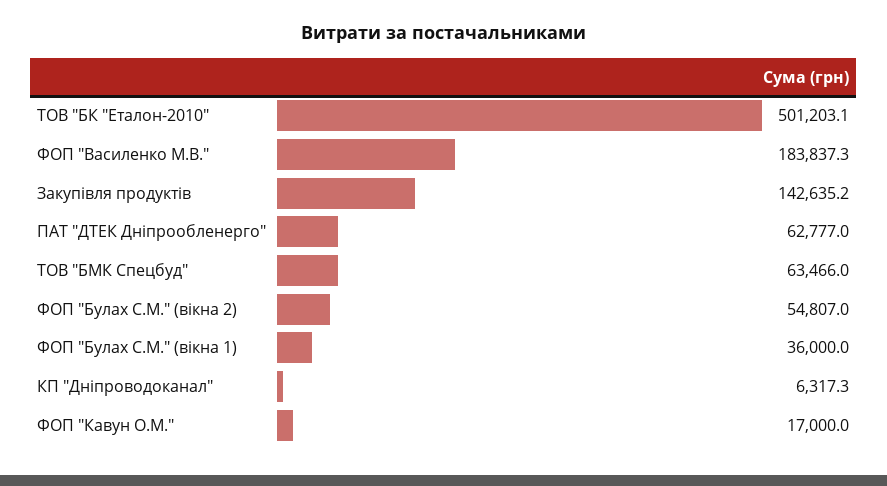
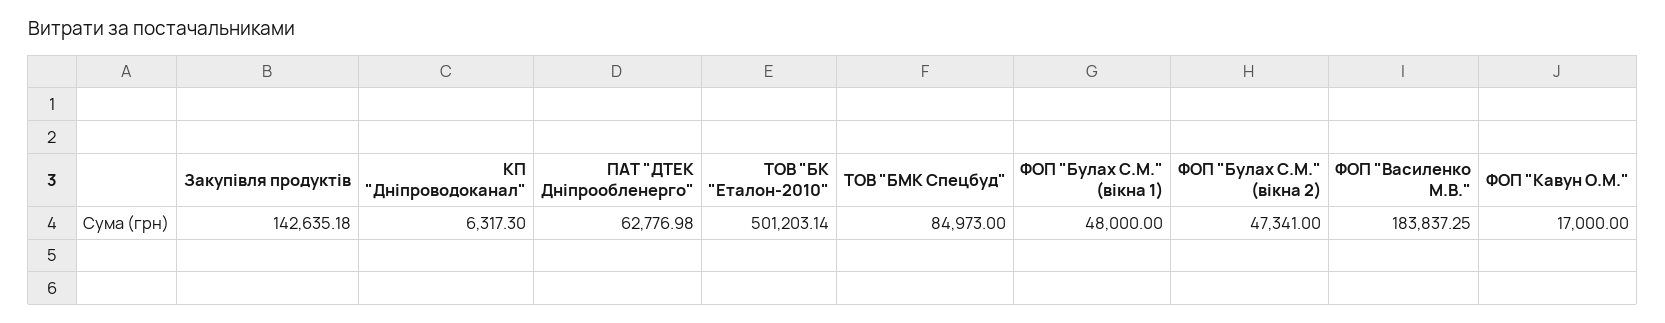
ТОВ "БМК Спецбуд": 63466 -> 84973
ФОП "Булах С.М." (вікна 2): 54807 -> 47341
ФОП "Булах С.М." (вікна 1): 36000 -> 48000

